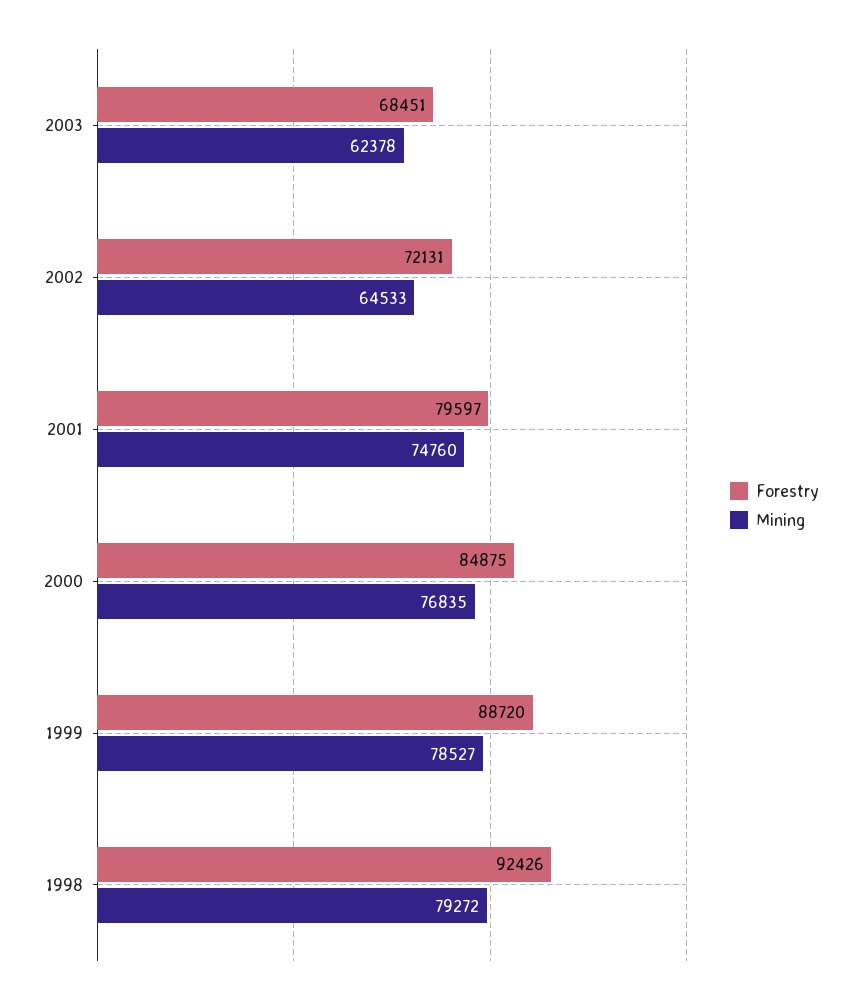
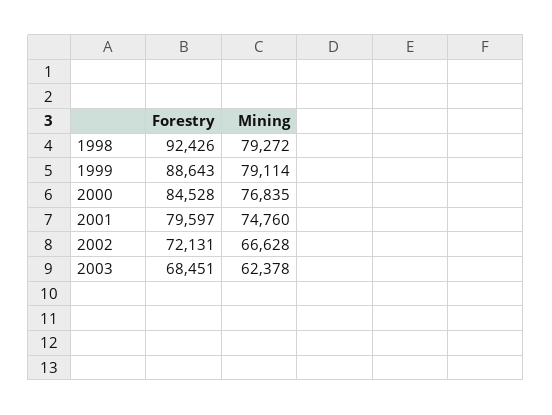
Mining, 2002: 64533 -> 66628
Forestry, 2000: 84875 -> 84528
Forestry, 1999: 88720 -> 88643
Mining, 1999: 78527 -> 79114

